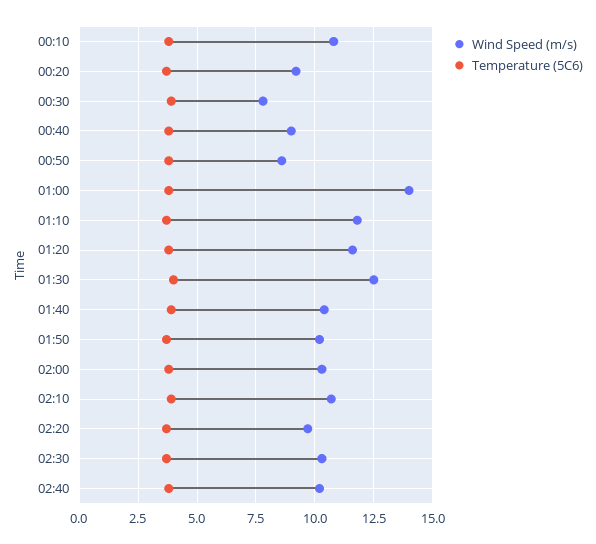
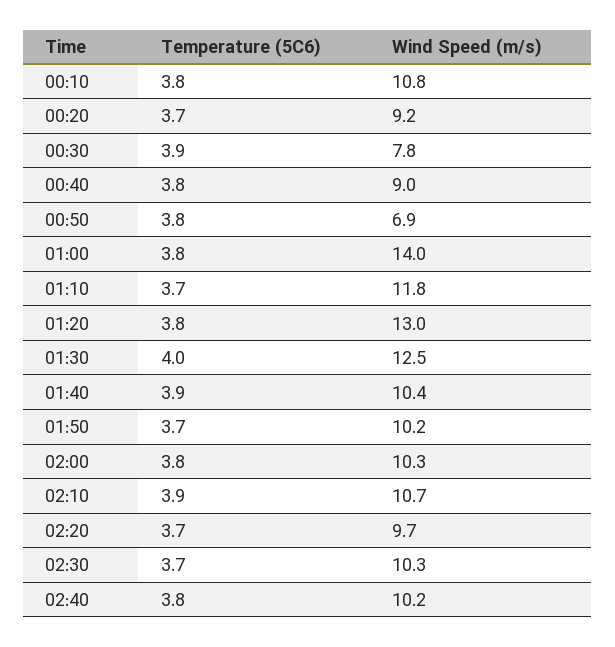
Wind Speed (m/s), 00:50: 8.5 -> 6.9
Wind Speed (m/s), 01:20: 11.5 -> 13

